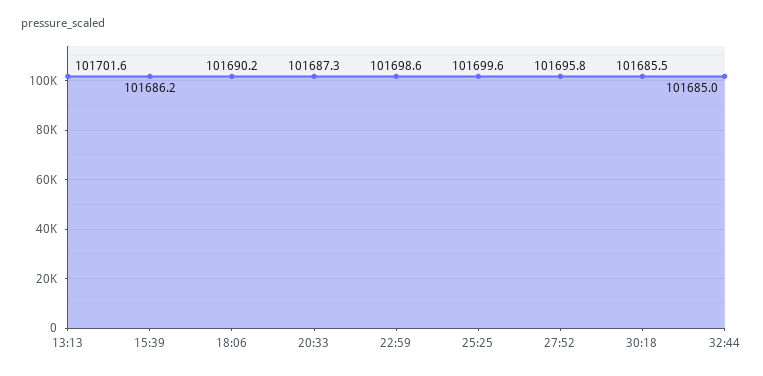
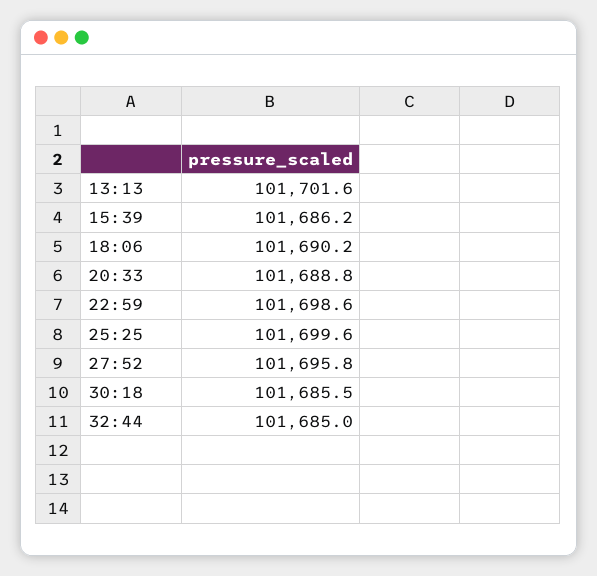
20:33: 101687.3 -> 101688.8

